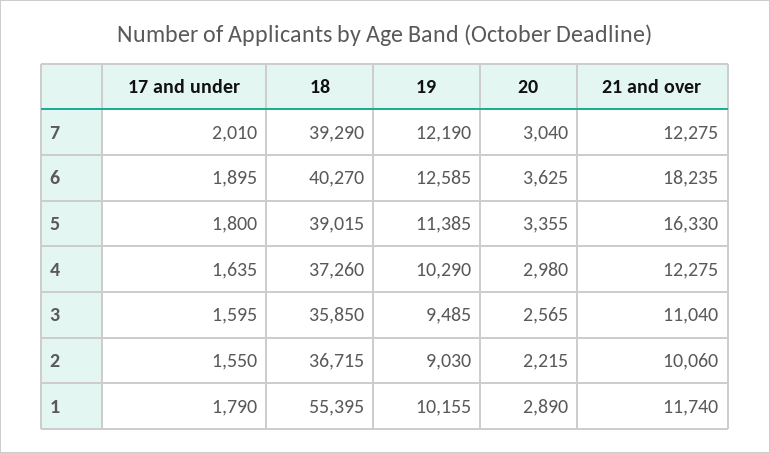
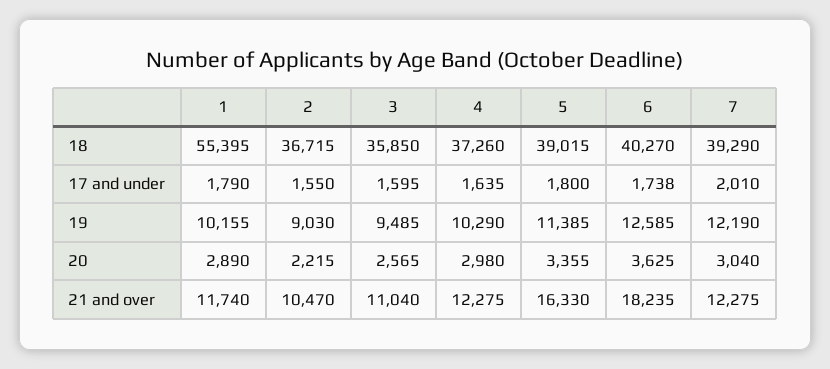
17 and under, 6: 1895 -> 1738
21 and over, 2: 10060 -> 10470

